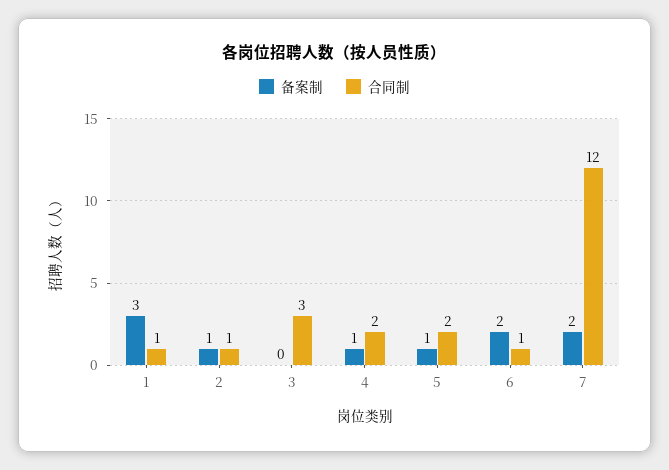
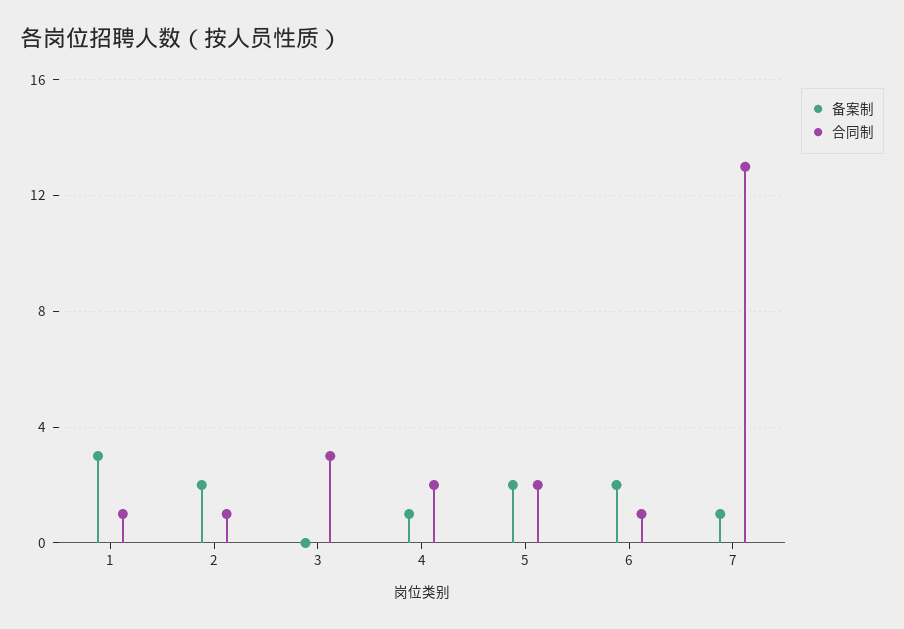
备案制, 2: 1 -> 2
备案制, 5: 1 -> 2
备案制, 7: 2 -> 1
合同制, 7: 12 -> 13

